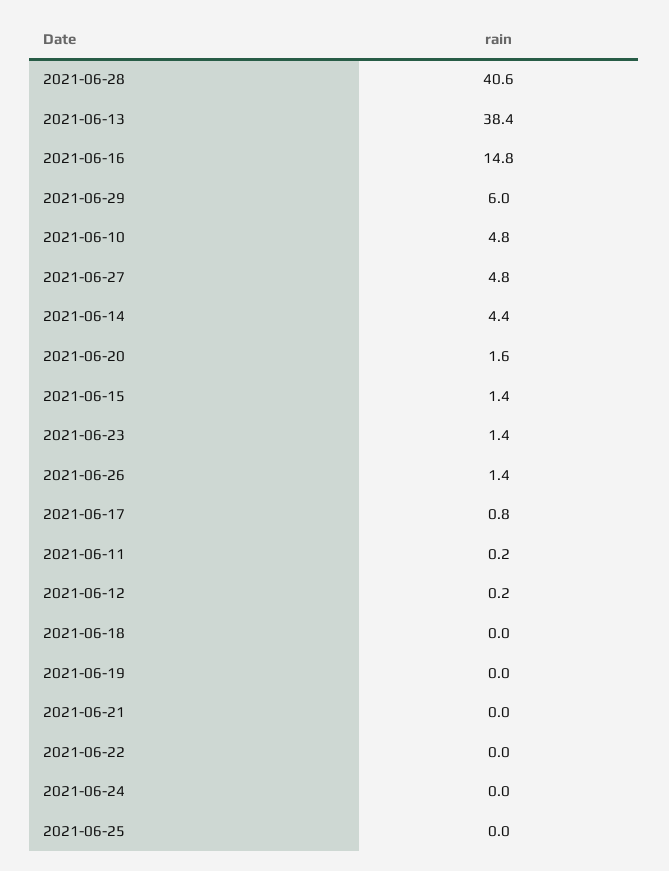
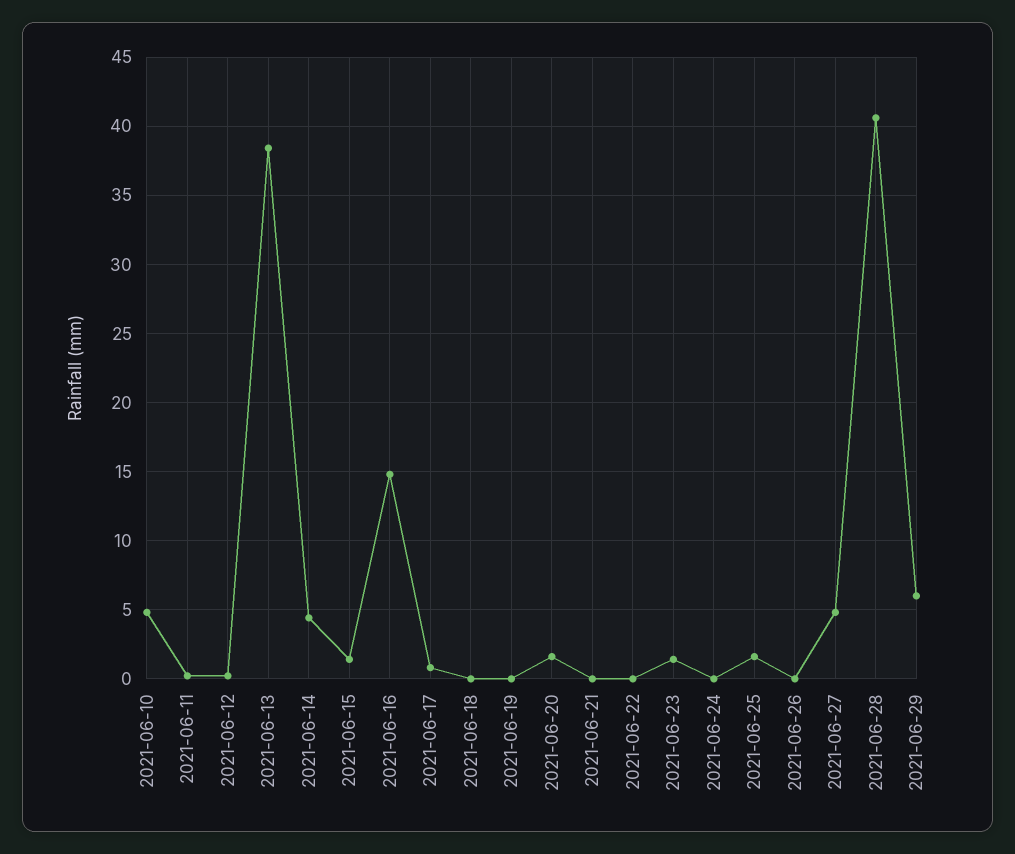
2021-06-26: 1.4 -> 0
2021-06-25: 0 -> 1.5

